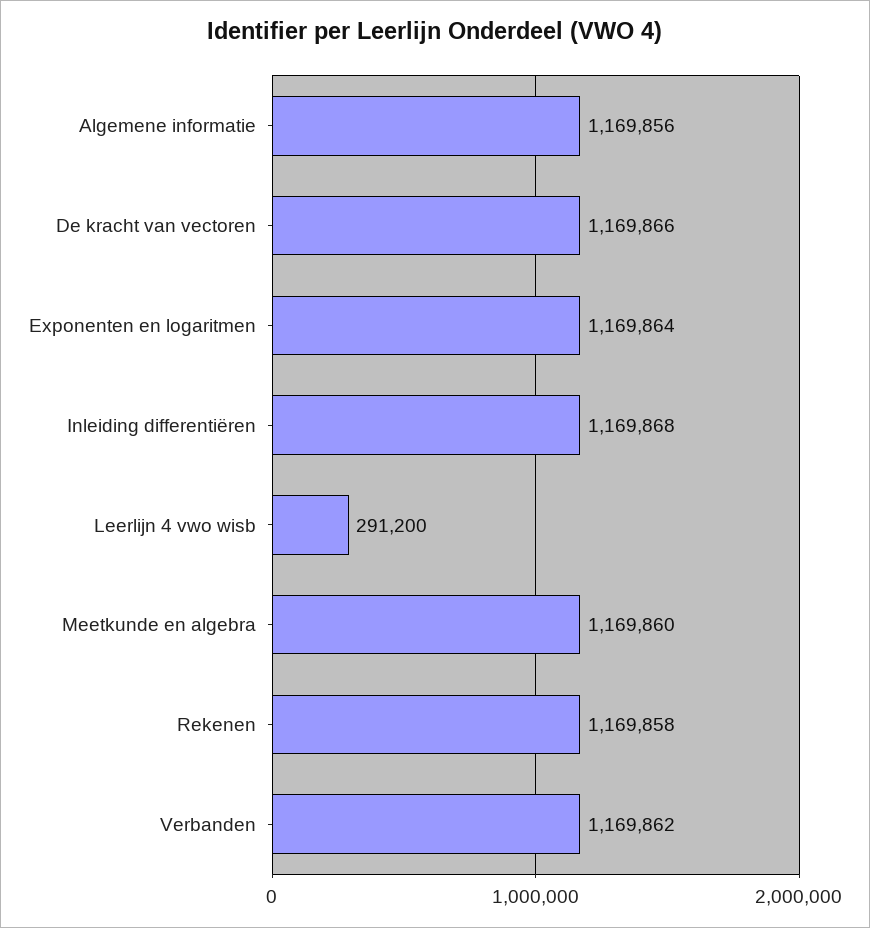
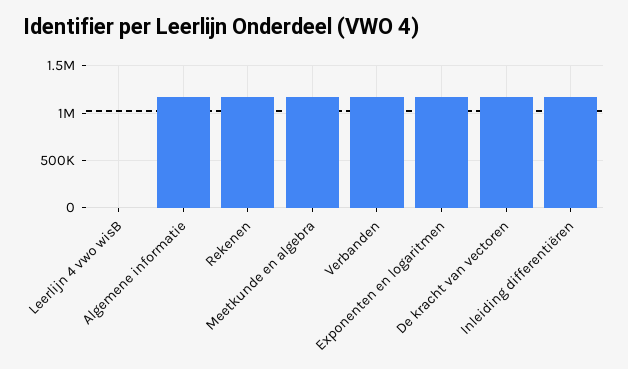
Leerlijn 4 vwo wisb: 291200 -> 0

